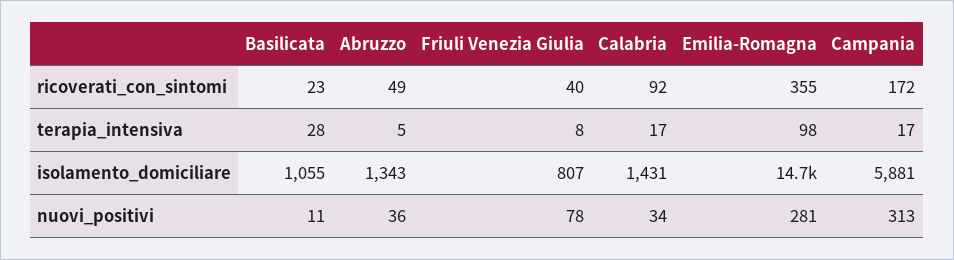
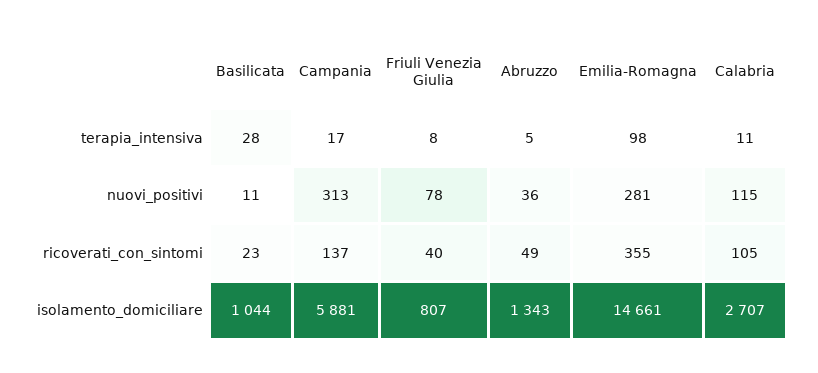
Calabria, ricoverati_con_sintomi: 92 -> 105
Campania, ricoverati_con_sintomi: 172 -> 137
Calabria, terapia_intensiva: 17 -> 11
Basilicata, isolamento_domiciliare: 1055 -> 1044
Calabria, isolamento_domiciliare: 1431 -> 2707
Calabria, nuovi_positivi: 34 -> 115

